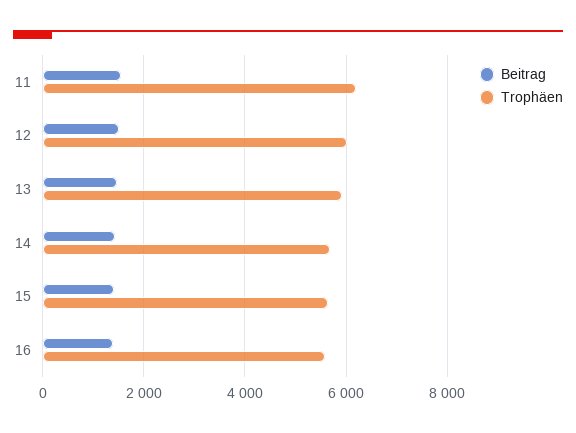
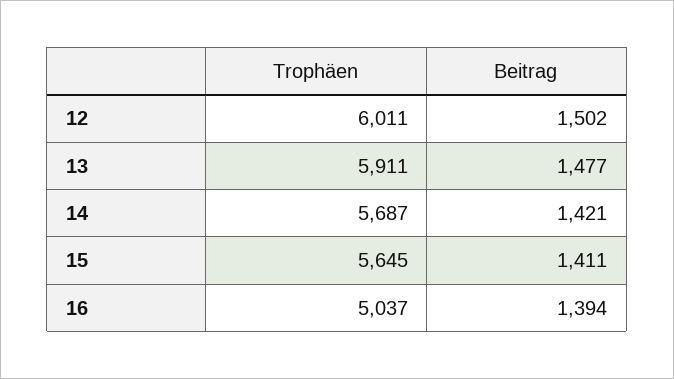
Beitrag, 11: 1600 -> none
Trophäen, 11: 6200 -> none
Trophäen, 16: 5600 -> 5037

